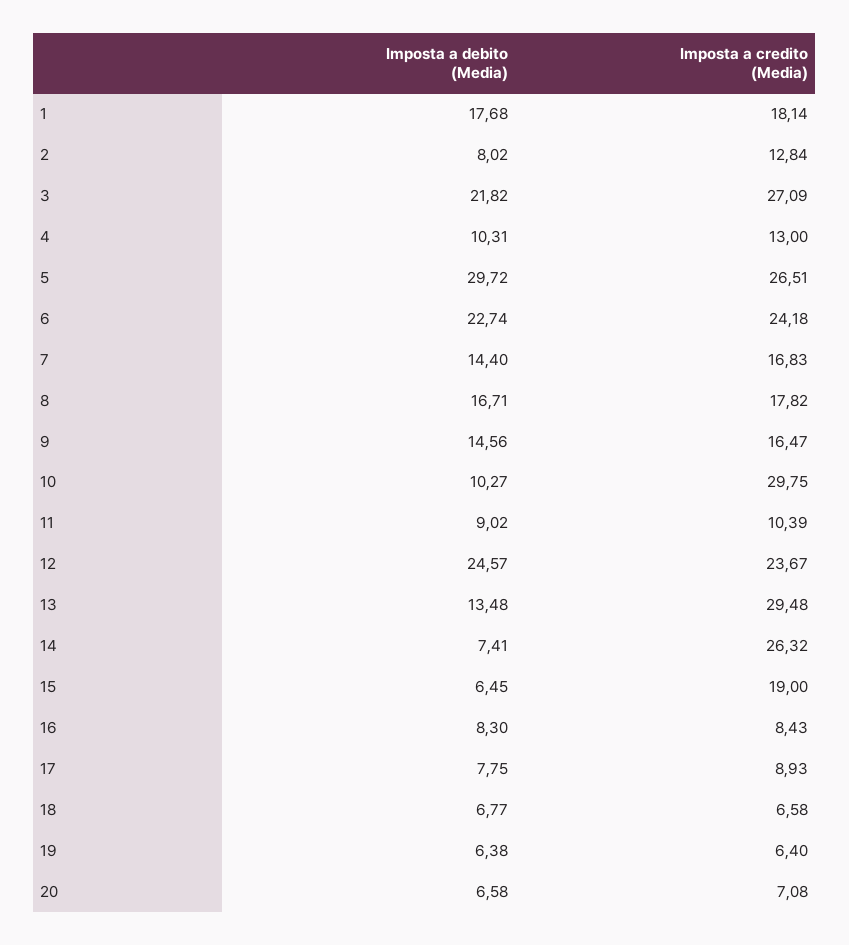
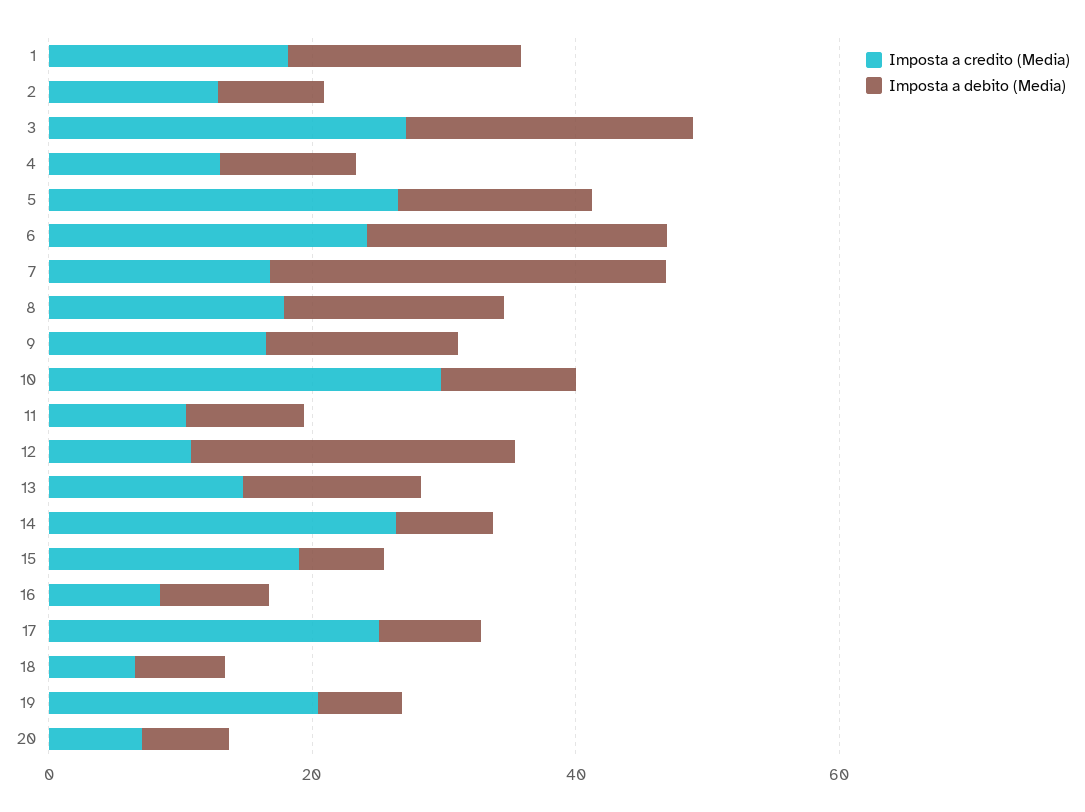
Imposta a debito (Media), 5: 29.72 -> 15
Imposta a debito (Media), 7: 14.4 -> 30
Imposta a credito (Media), 12: 23.67 -> 10
Imposta a credito (Media), 13: 29.48 -> 15
Imposta a credito (Media), 17: 8.93 -> 25
Imposta a credito (Media), 19: 6.4 -> 20

